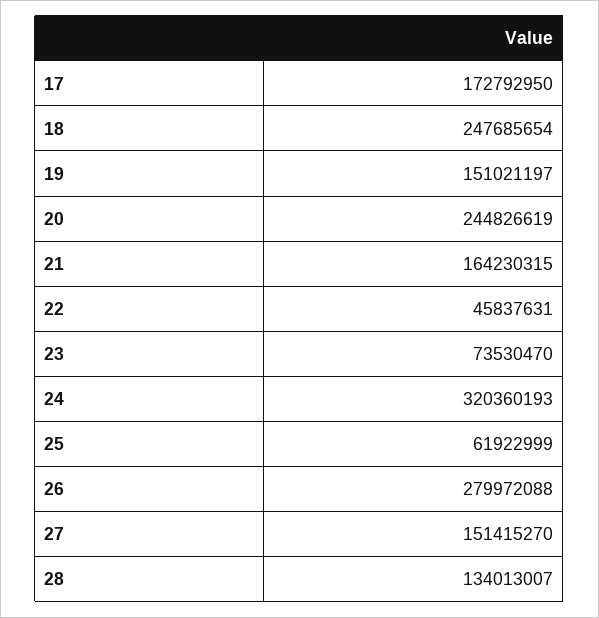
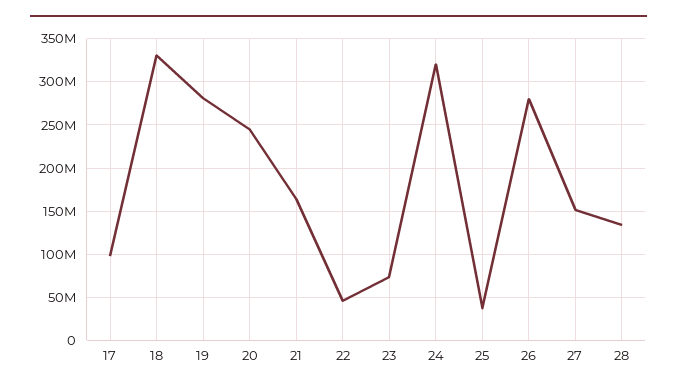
17: 172792950 -> 100000000
18: 247685654 -> 330000000
19: 151021197 -> 280000000
25: 61922999 -> 40000000

